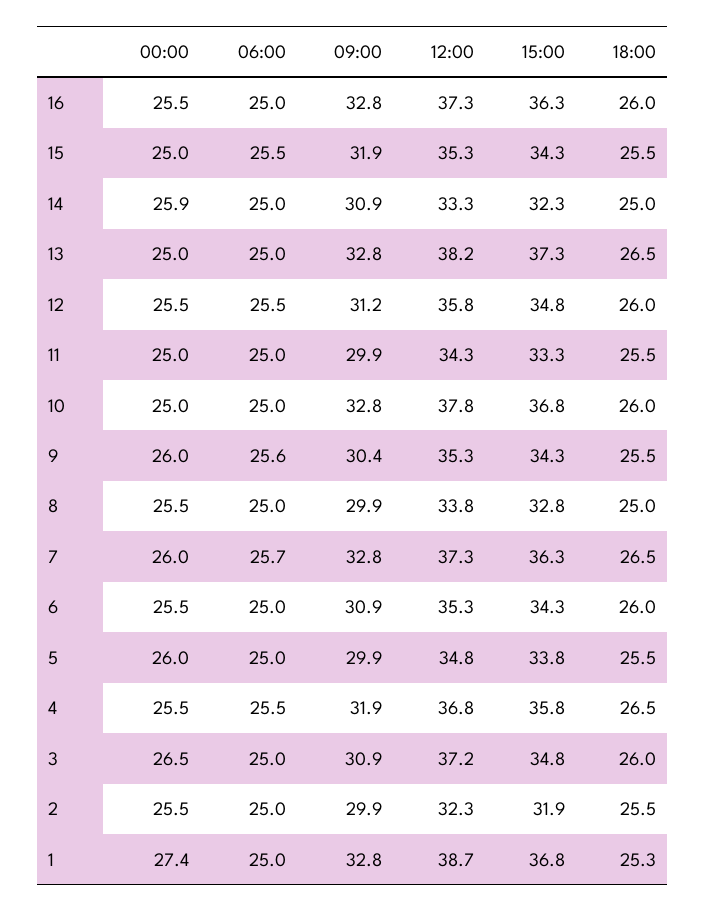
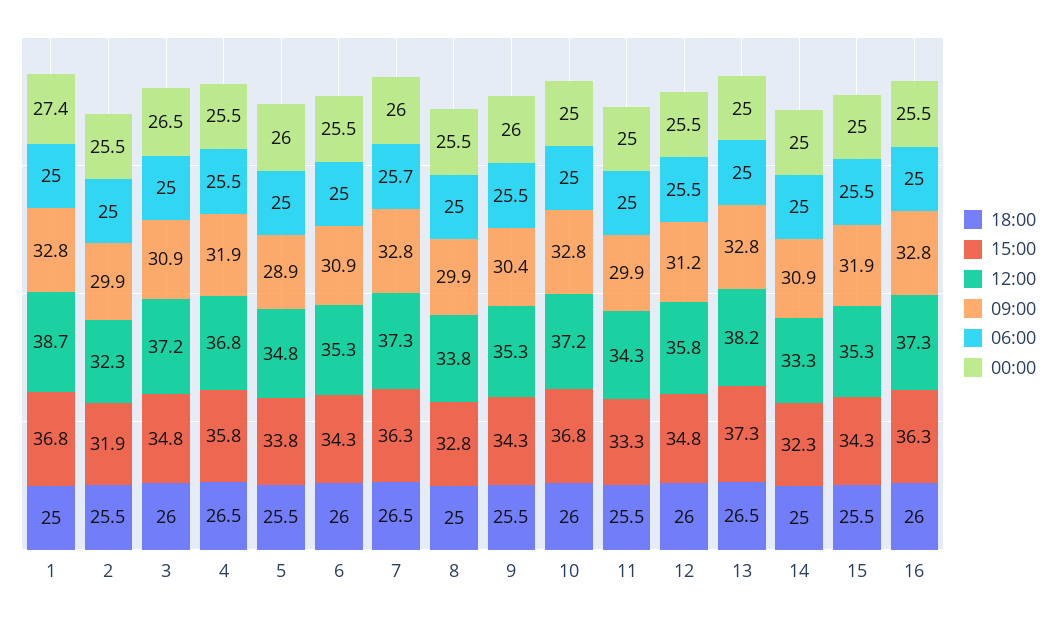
00:00, 14: 25.9 -> 25
12:00, 10: 37.8 -> 37.2
06:00, 9: 25.6 -> 25.5
09:00, 5: 29.9 -> 28.9
18:00, 1: 25.3 -> 25

